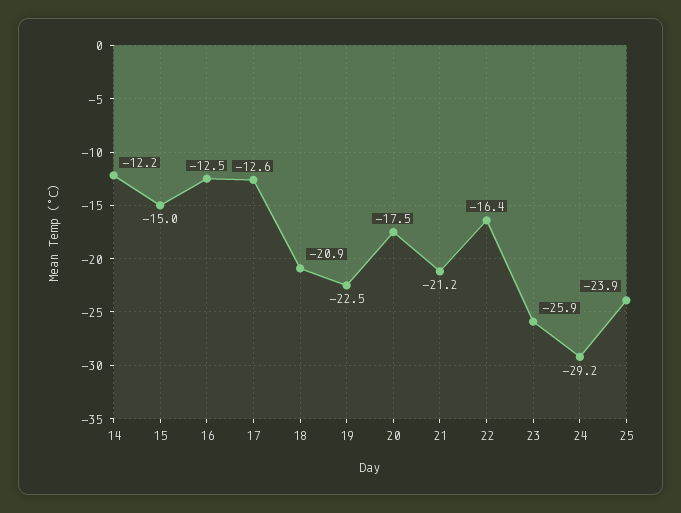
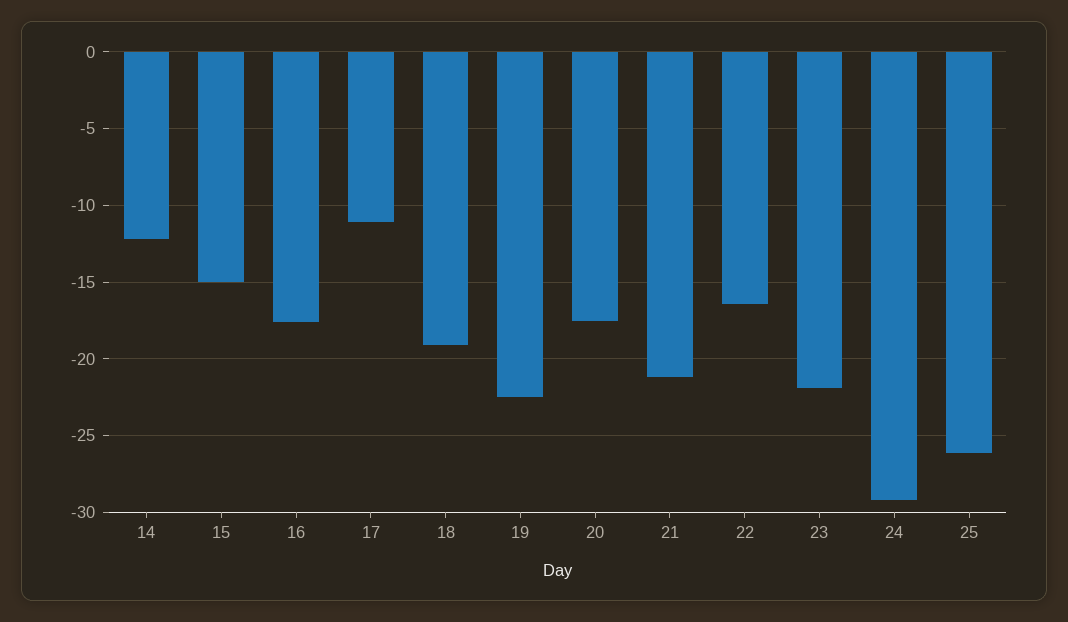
16: -12.5 -> -17.5
17: -12.6 -> -11
18: -20.9 -> -19
23: -25.9 -> -22
25: -23.9 -> -26

